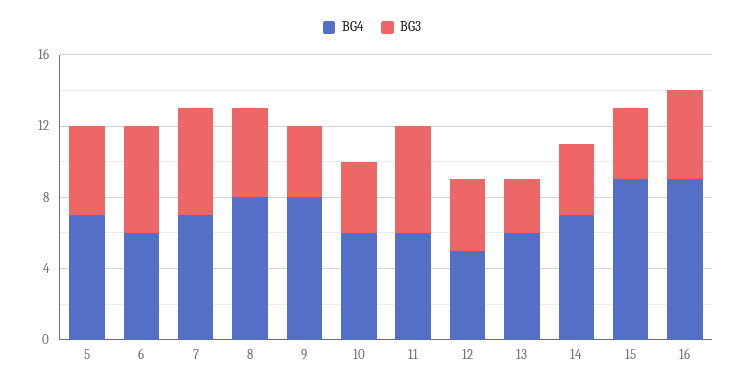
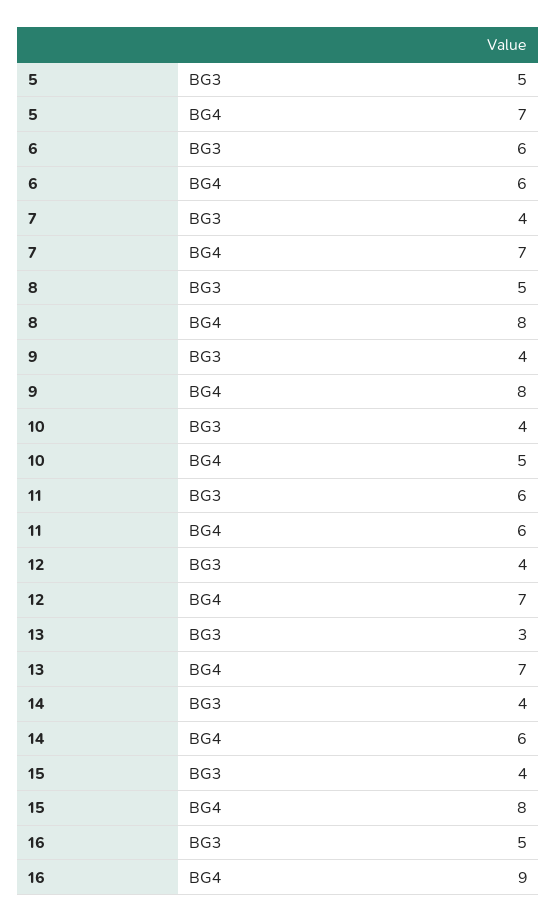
BG3, 7: 6 -> 4
BG4, 10: 6 -> 5
BG4, 12: 5 -> 7
BG4, 13: 6 -> 7
BG4, 14: 7 -> 6
BG4, 15: 9 -> 8

